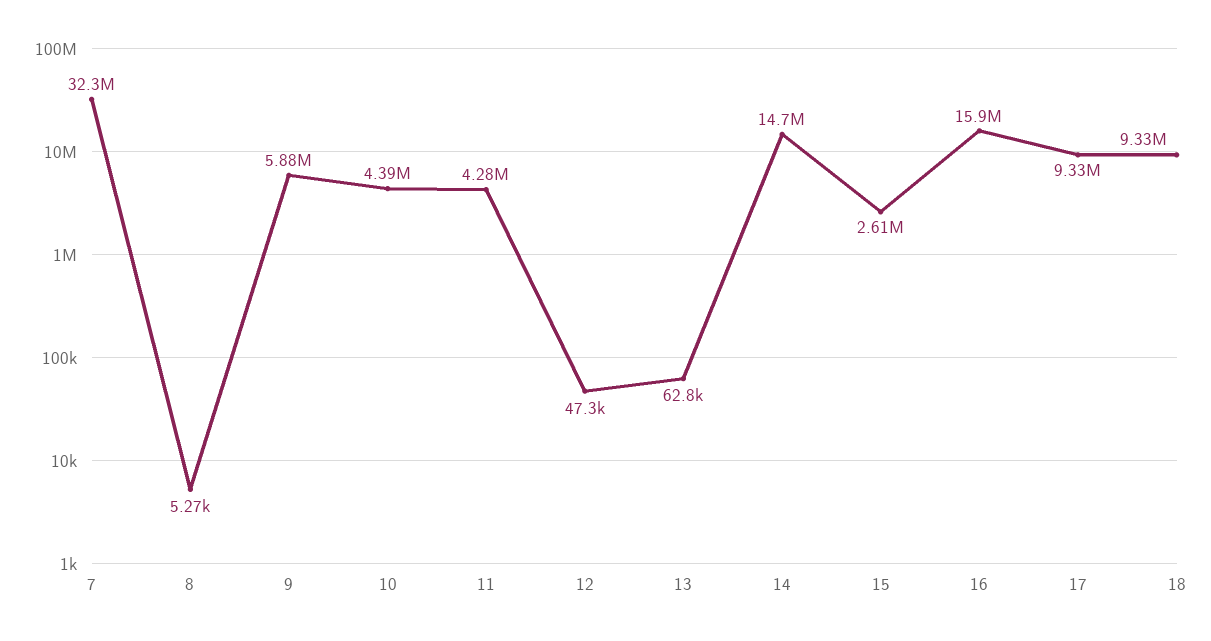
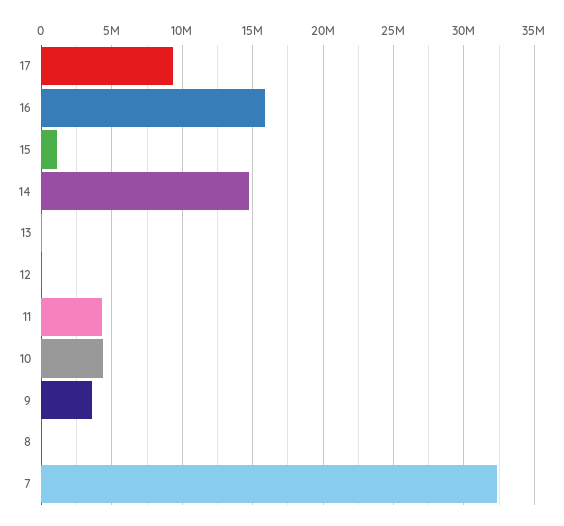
9: 5880000 -> 3500000
15: 2610000 -> 1000000
18: 9330000 -> none

